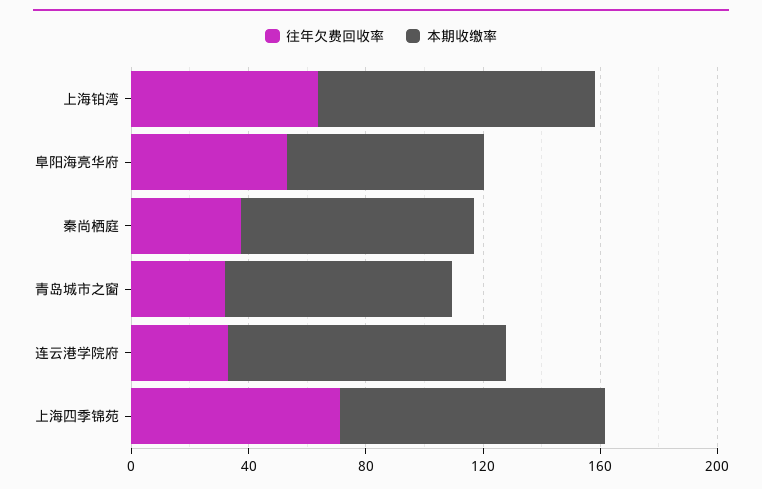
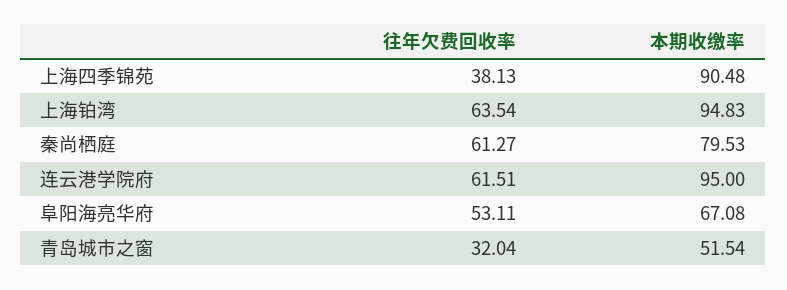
往年欠费回收率, 秦尚栖庭: 40 -> 61.27
本期收缴率, 青岛城市之窗: 80 -> 51.54
往年欠费回收率, 连云港学院府: 30 -> 61.51
往年欠费回收率, 上海四季锦苑: 70 -> 38.13

